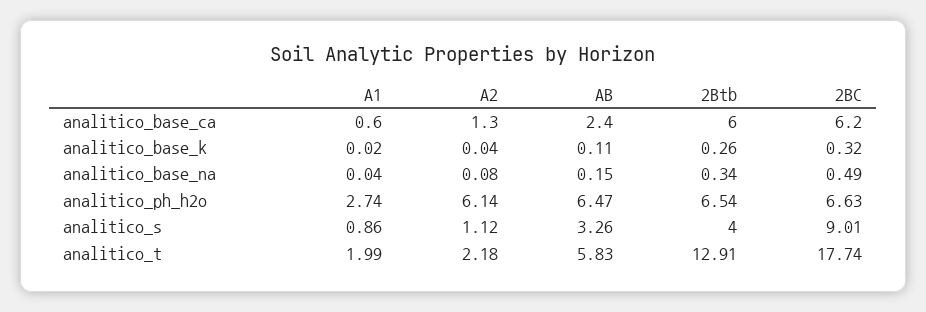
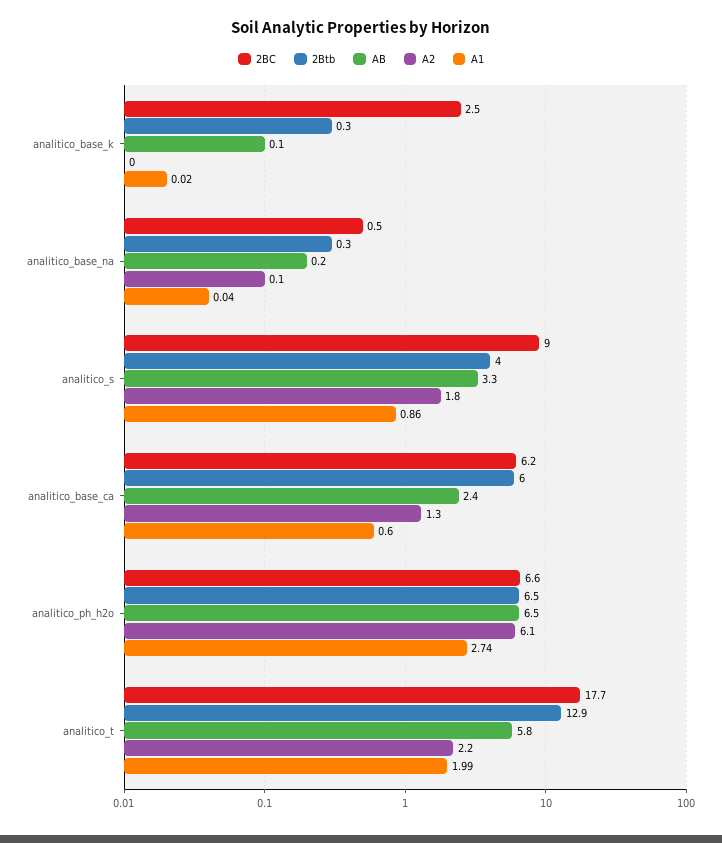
2BC, analitico_base_k: 0.32 -> 2.5
A2, analitico_s: 1.12 -> 1.8

